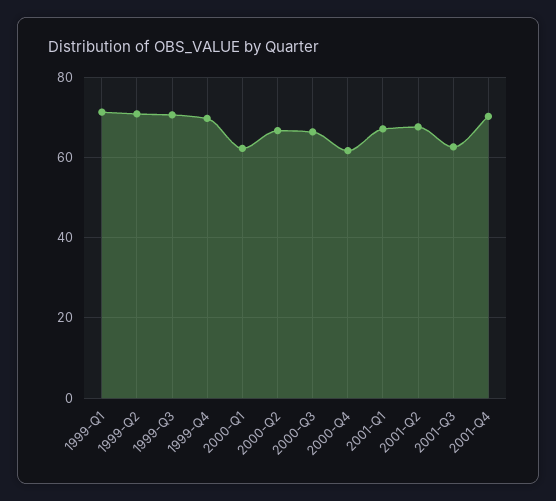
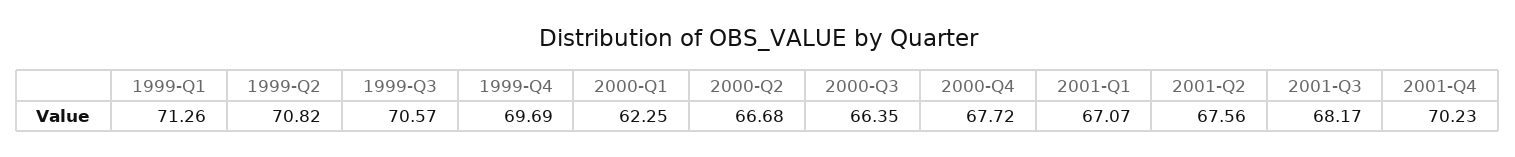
2000-Q4: 62 -> 67.72
2001-Q3: 62 -> 68.17

